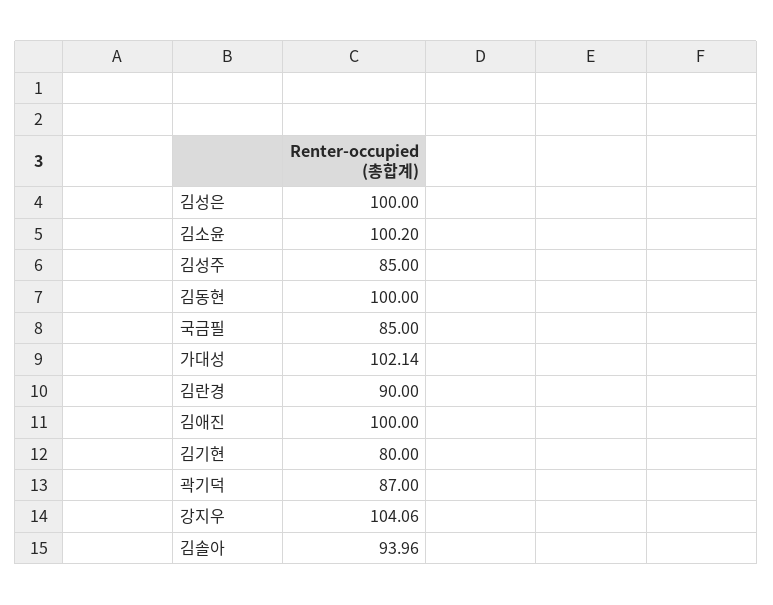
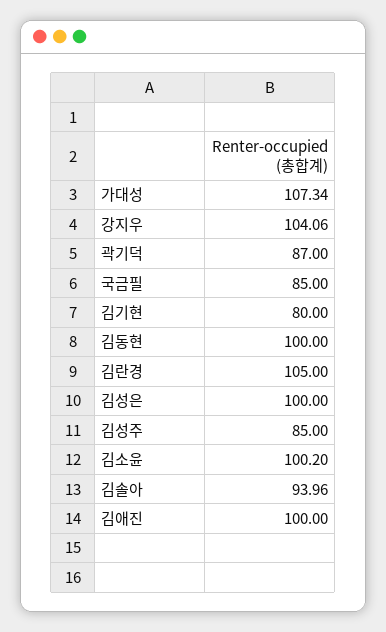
가대성: 102.14 -> 107.34
김란경: 90 -> 105

